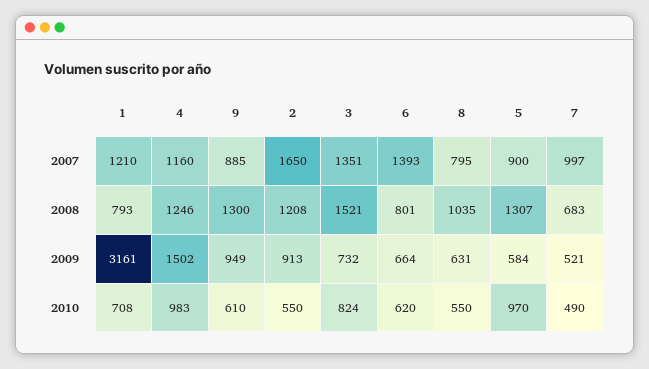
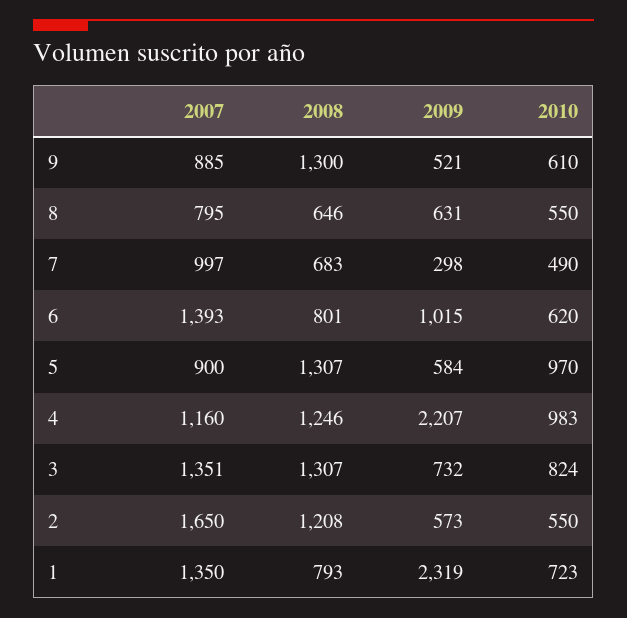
1, 2007: 1210 -> 1350
3, 2008: 1521 -> 1307
8, 2008: 1035 -> 646
1, 2009: 3161 -> 2319
4, 2009: 1502 -> 2207
9, 2009: 949 -> 521
2, 2009: 913 -> 573
6, 2009: 664 -> 1015
7, 2009: 521 -> 298
1, 2010: 708 -> 723

